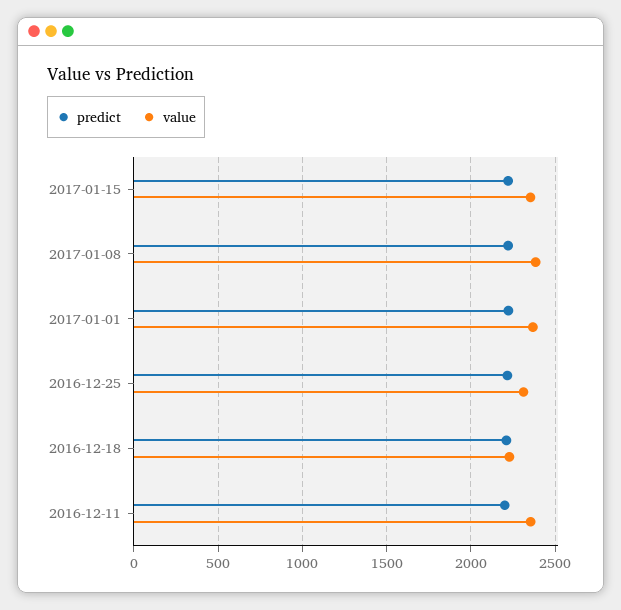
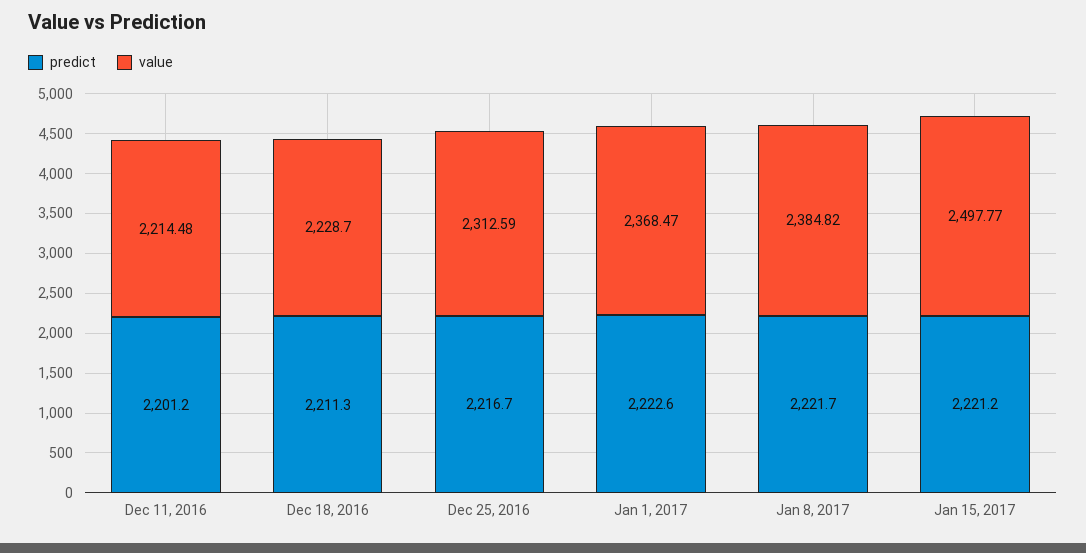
value, 2017-01-15: 2350 -> 2497.77
value, 2016-12-11: 2350 -> 2214.48

